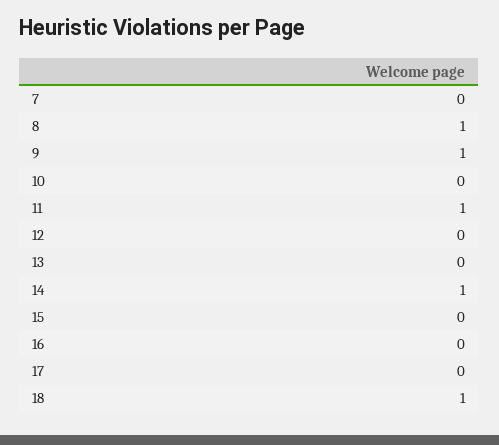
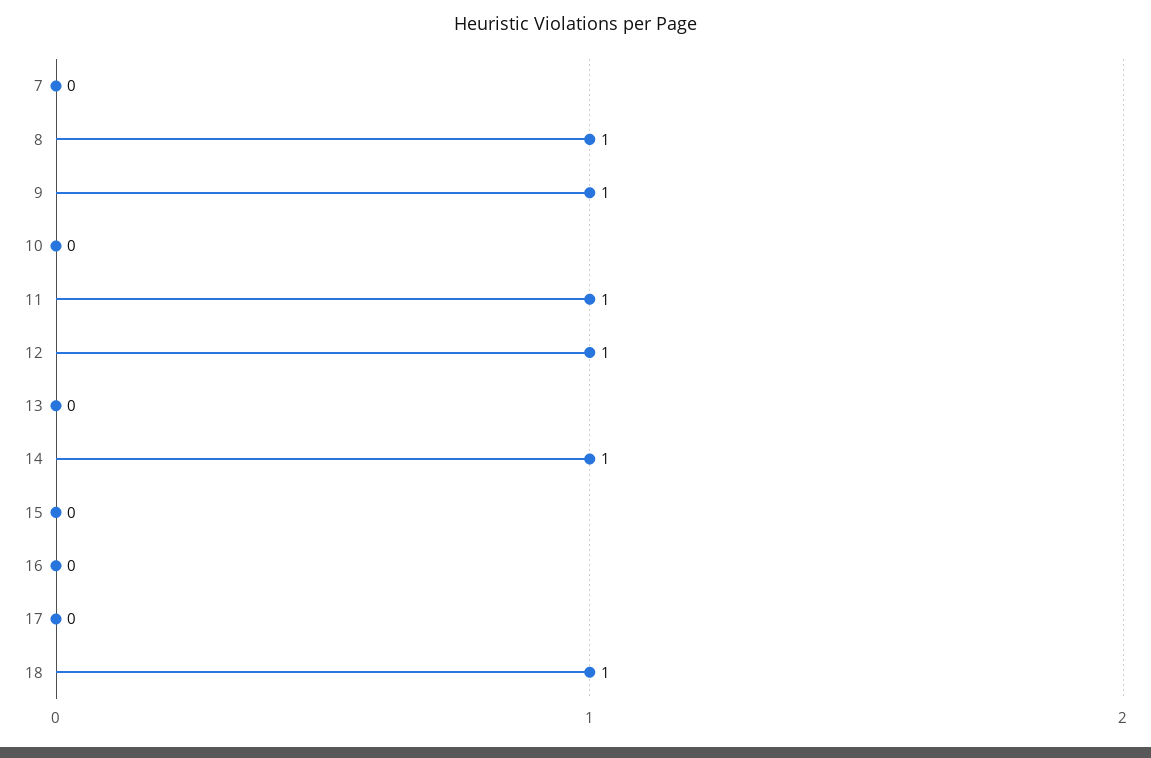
12: 0 -> 1

